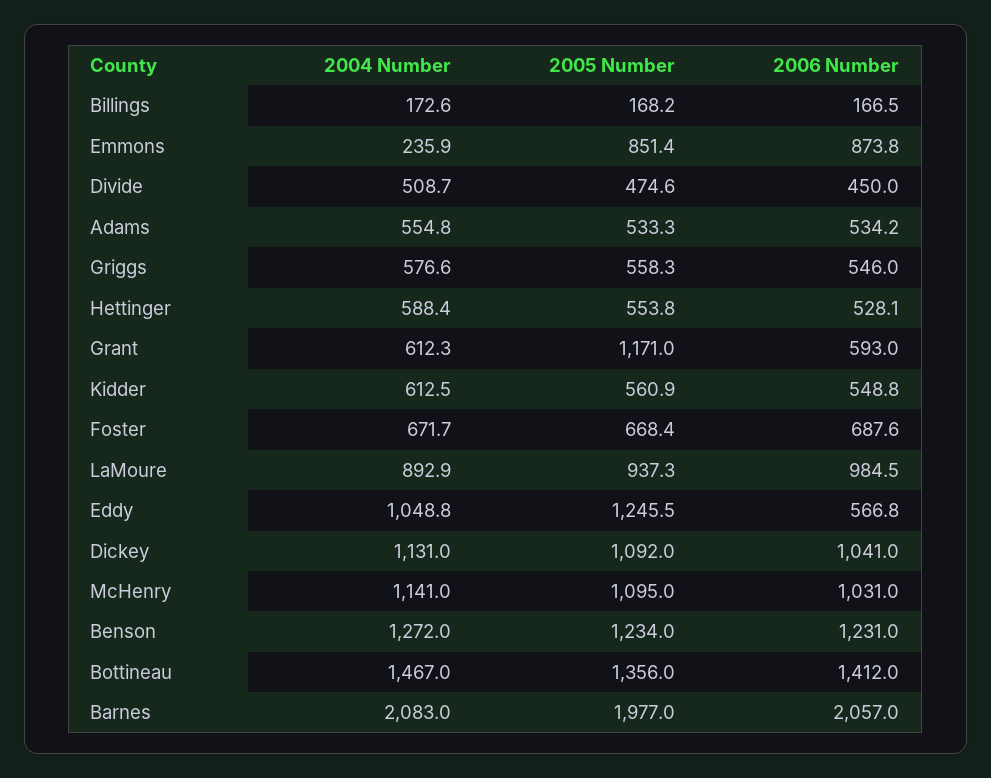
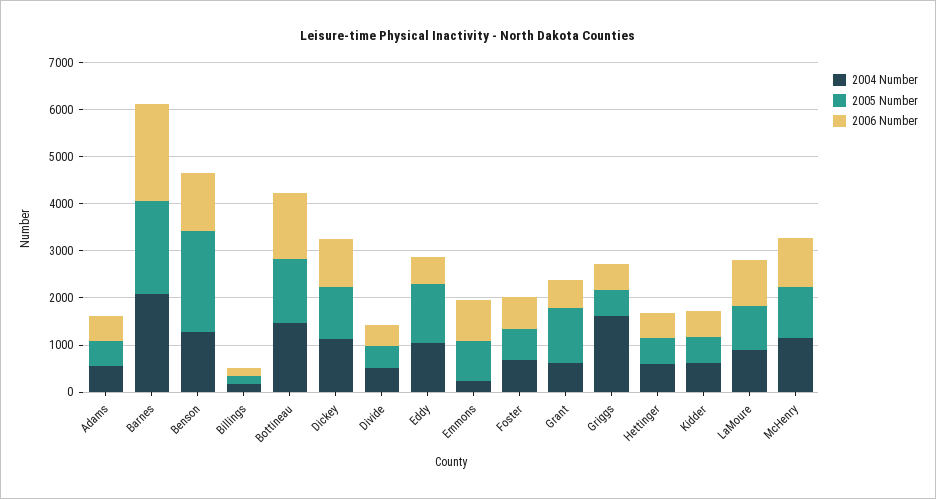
2004 Number, Griggs: 576.6 -> 1600
2005 Number, Benson: 1234 -> 2200

